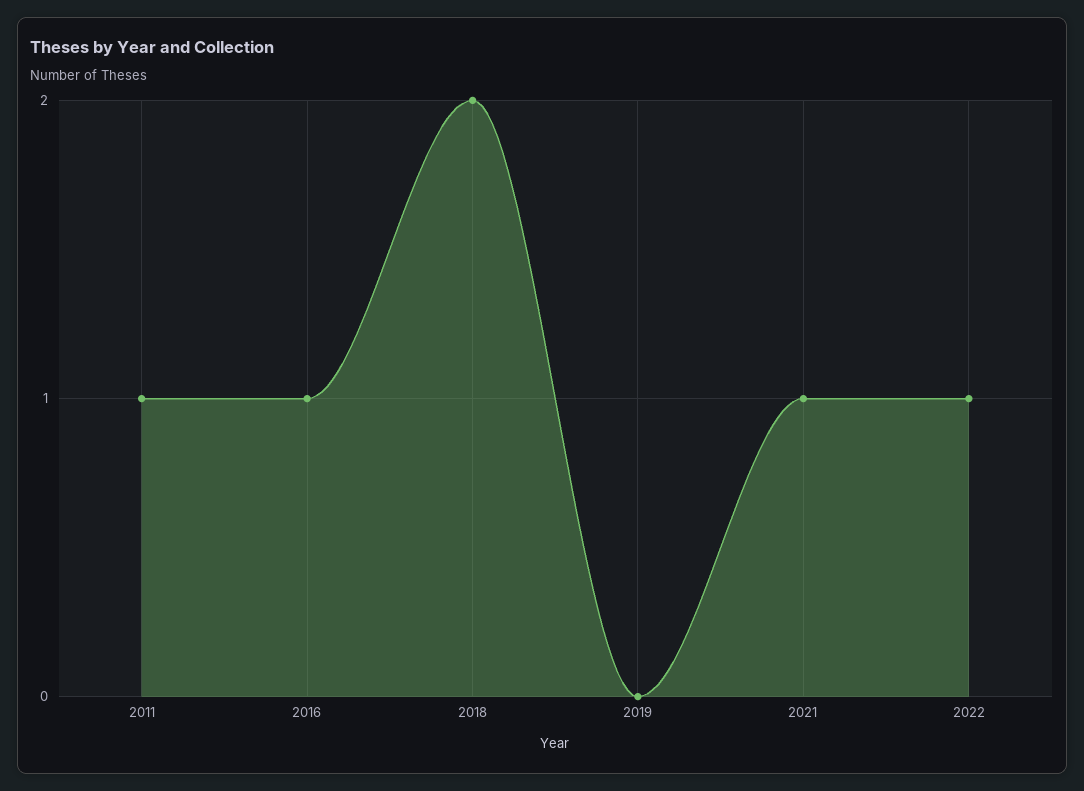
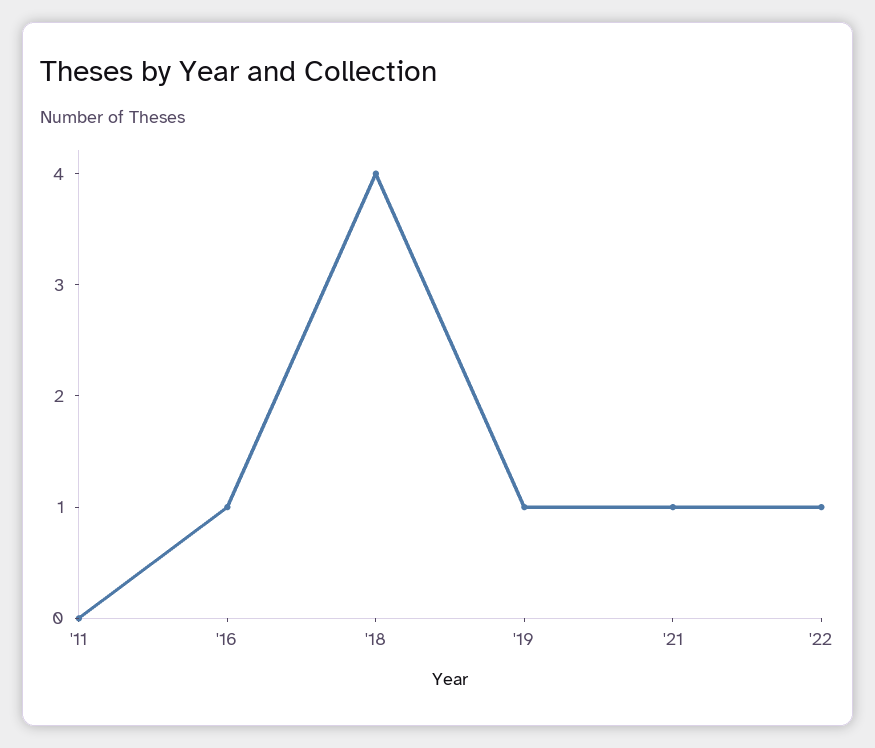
2011: 1 -> 0
2018: 2 -> 4
2019: 0 -> 1

